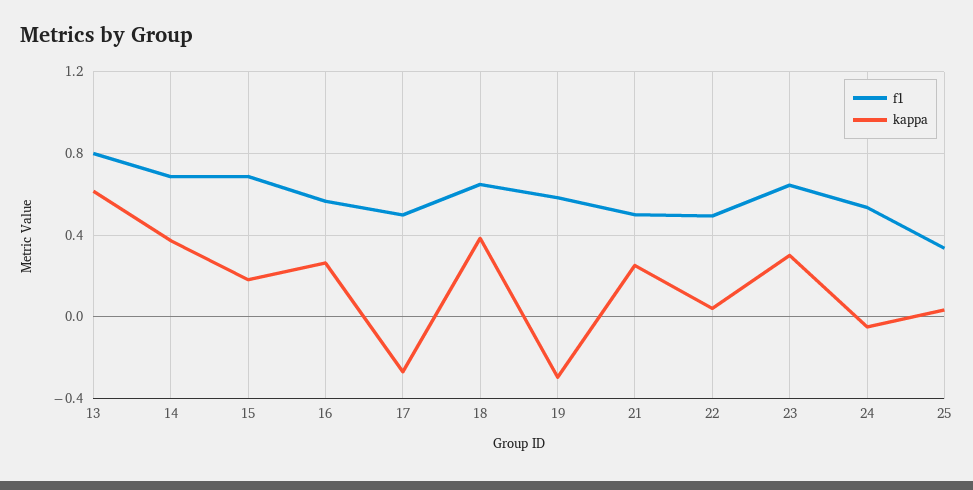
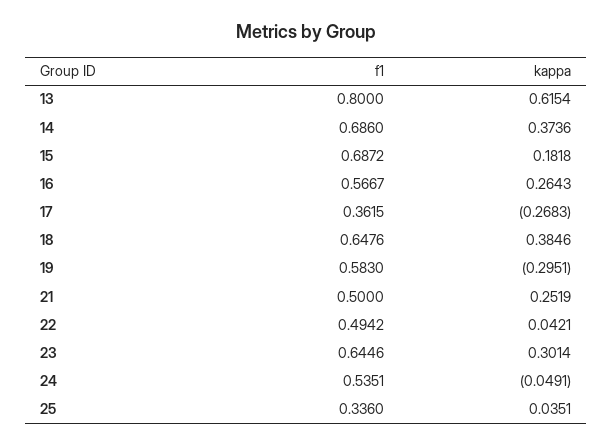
f1, 17: 0.5 -> 0.3615

